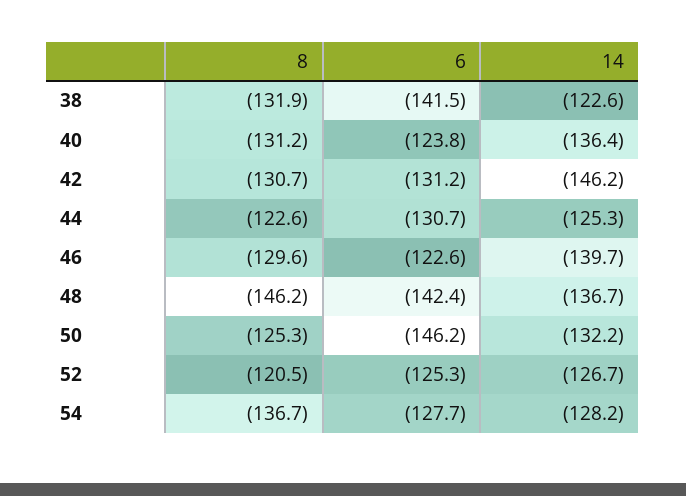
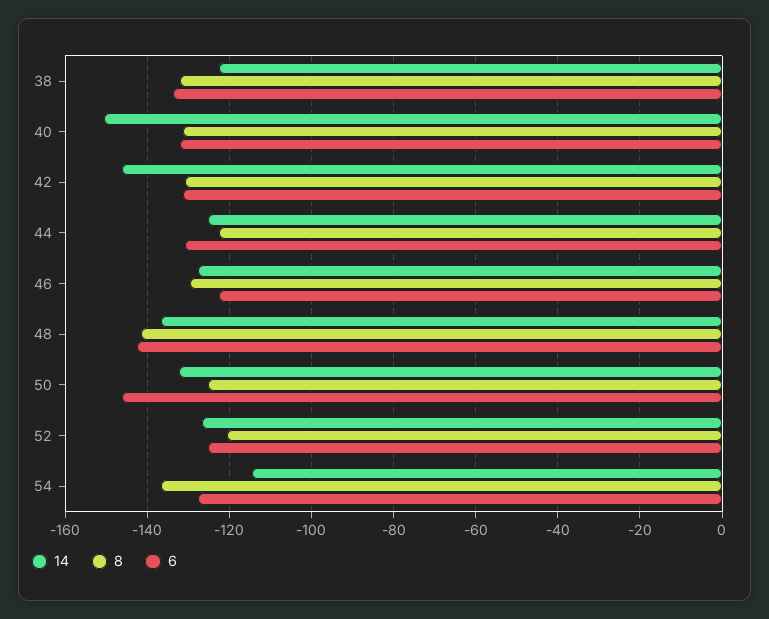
6, 38: -141.5 -> -134
6, 40: -123.8 -> -132
14, 40: -136.4 -> -150
14, 46: -139.7 -> -128
8, 48: -146.2 -> -142
14, 54: -128.2 -> -114

